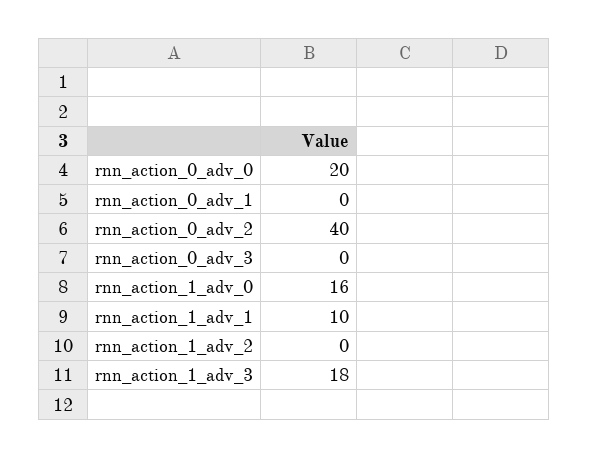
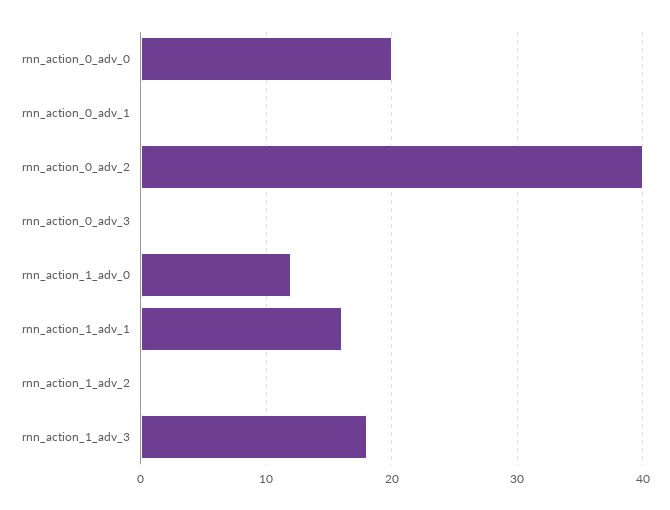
rnn_action_1_adv_0: 16 -> 12
rnn_action_1_adv_1: 10 -> 16

